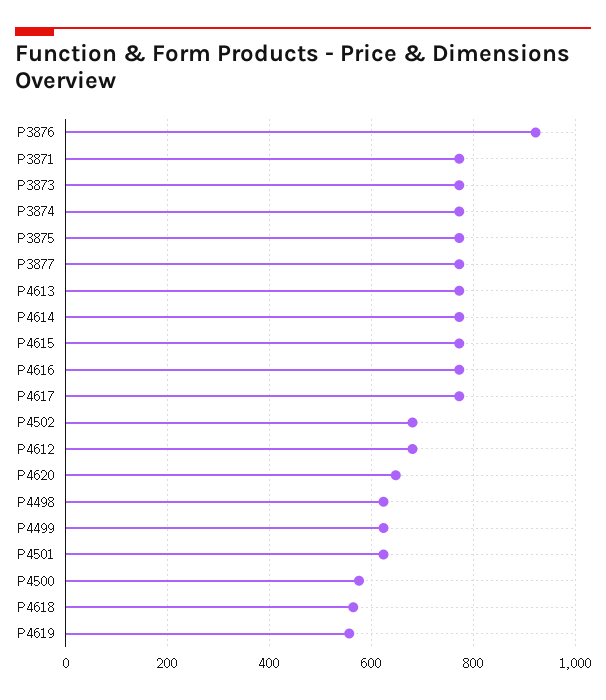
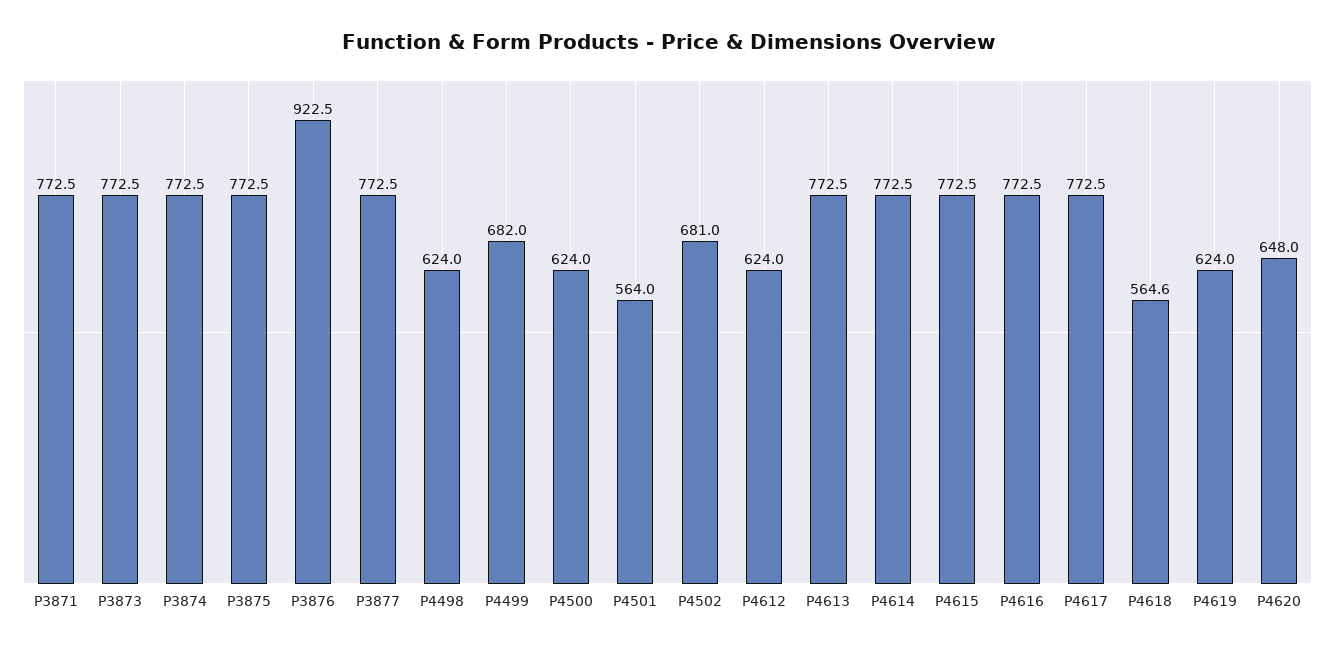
P4612: 680 -> 624
P4499: 620 -> 682
P4501: 620 -> 564
P4500: 580 -> 624
P4619: 560 -> 624

